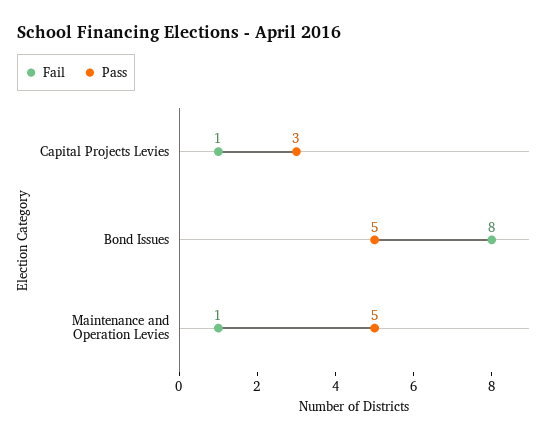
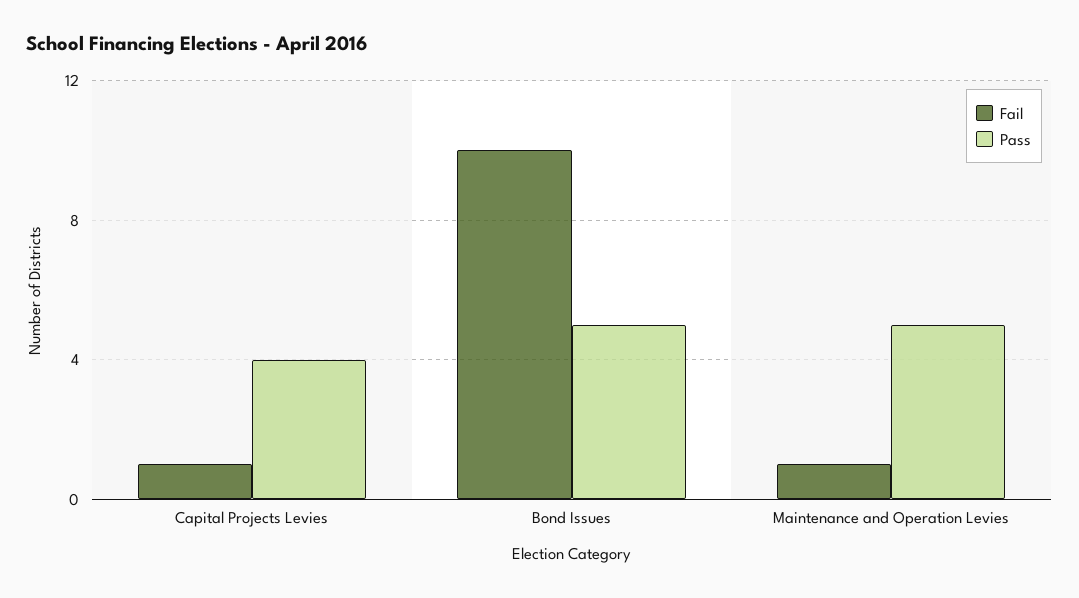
Pass, Capital Projects Levies: 3 -> 4
Fail, Bond Issues: 8 -> 10

